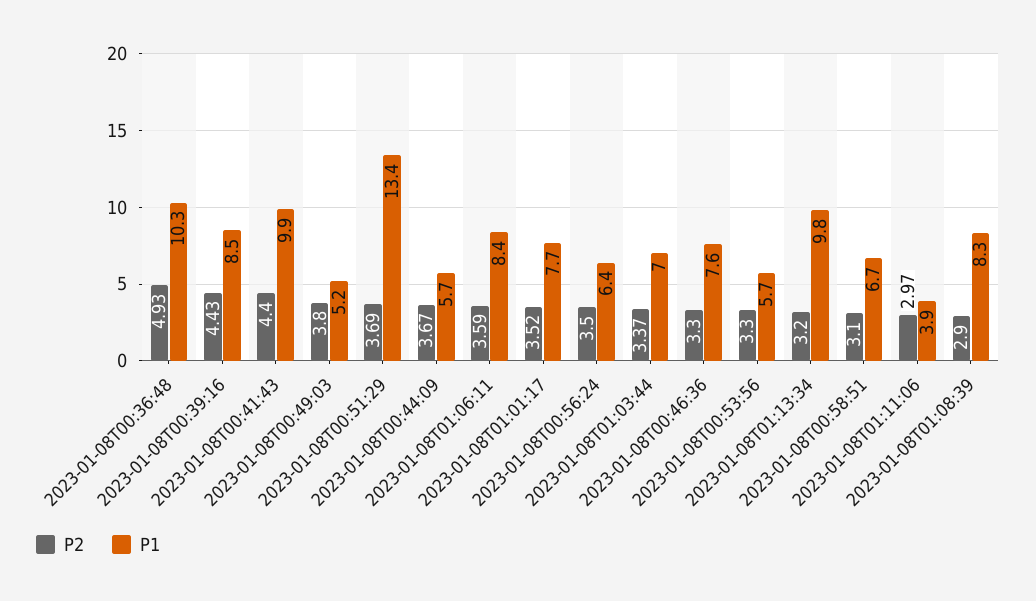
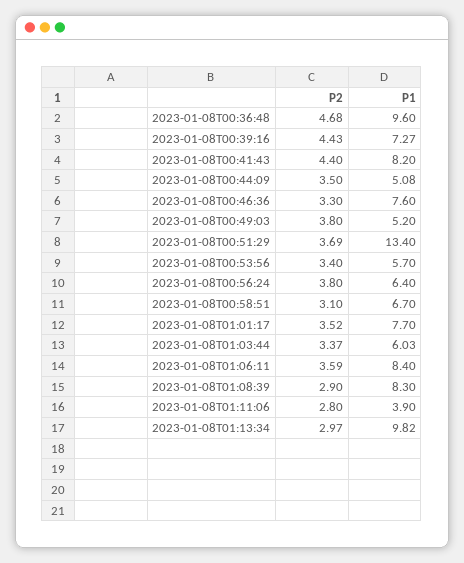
P2, 2023-01-08T00:36:48: 4.93 -> 4.68
P1, 2023-01-08T00:36:48: 10.3 -> 9.6
P1, 2023-01-08T00:39:16: 8.5 -> 7.27
P1, 2023-01-08T00:41:43: 9.9 -> 8.2
P2, 2023-01-08T00:44:09: 3.67 -> 3.5
P1, 2023-01-08T00:44:09: 5.7 -> 5.08
P2, 2023-01-08T00:56:24: 3.5 -> 3.8
P1, 2023-01-08T01:03:44: 7 -> 6.03
P2, 2023-01-08T00:53:56: 3.3 -> 3.4
P2, 2023-01-08T01:13:34: 3.2 -> 2.97
P2, 2023-01-08T01:11:06: 2.97 -> 2.8

